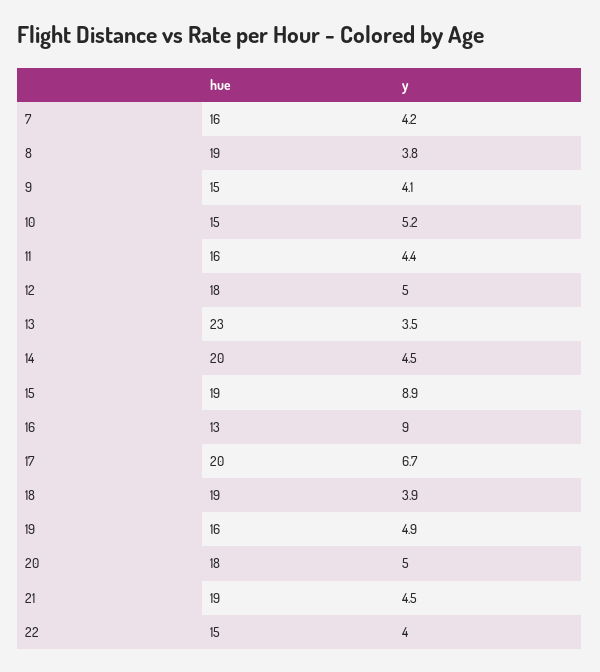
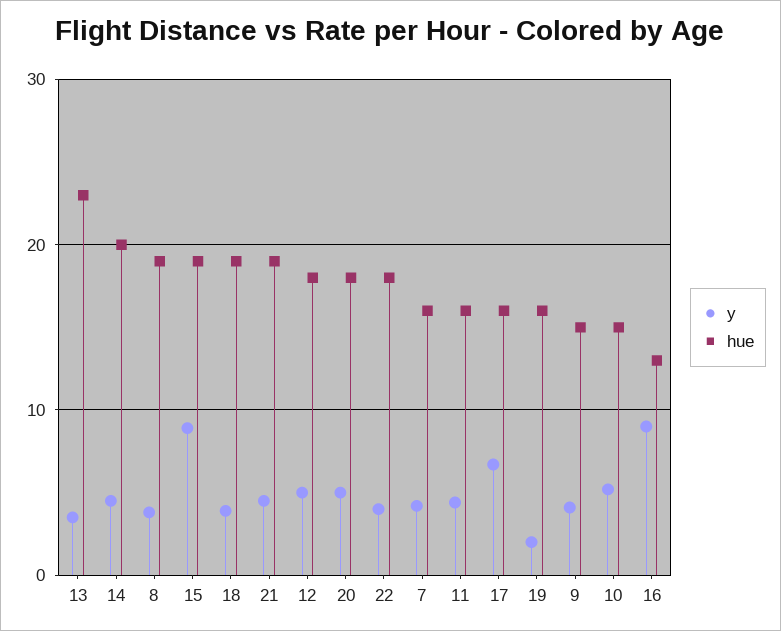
hue, 17: 20 -> 16
y, 19: 4.9 -> 2
hue, 22: 15 -> 18

